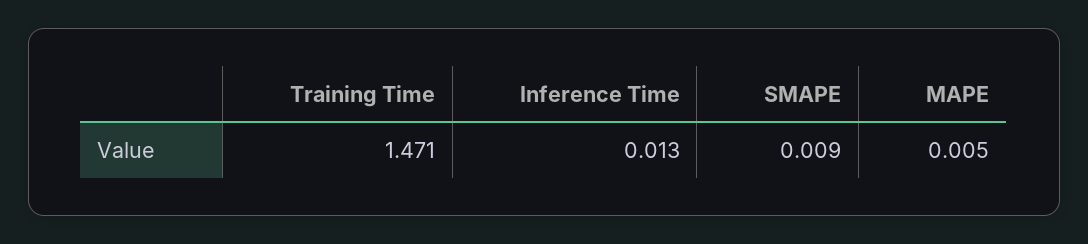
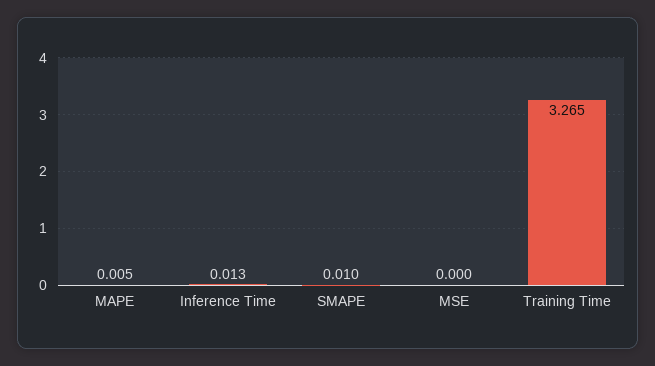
Training Time: 1.471 -> 3.265
SMAPE: 0.009 -> 0.01
MSE: none -> 0

